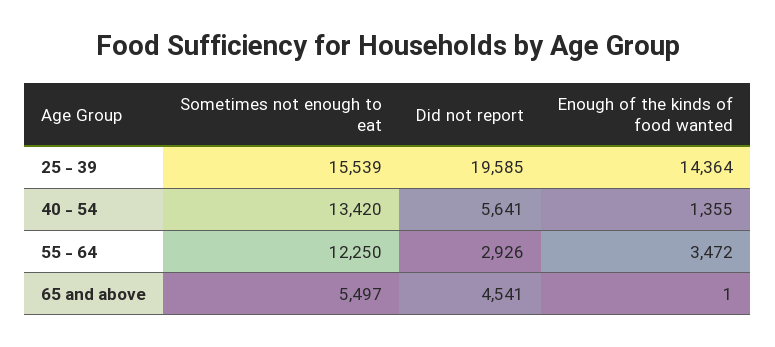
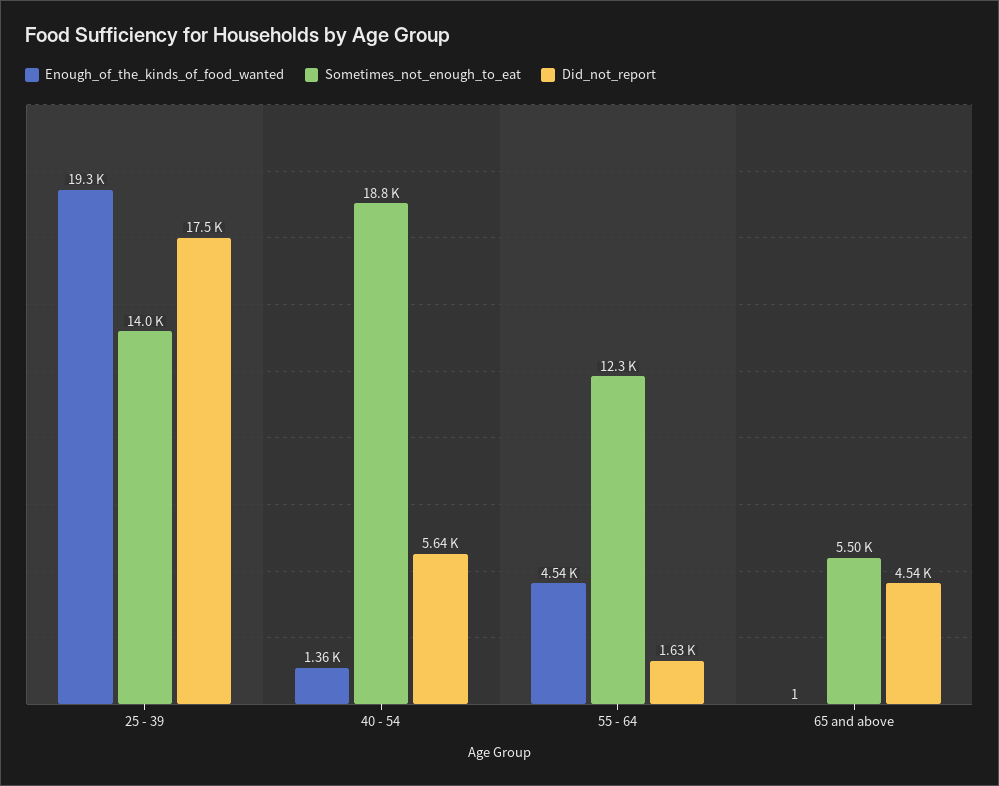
Sometimes not enough to eat, 25 - 39: 15539 -> 14000
Did not report, 25 - 39: 19585 -> 17500
Enough of the kinds of food wanted, 25 - 39: 14364 -> 19300
Sometimes not enough to eat, 40 - 54: 13420 -> 18800
Did not report, 55 - 64: 2926 -> 1630
Enough of the kinds of food wanted, 55 - 64: 3472 -> 4540

